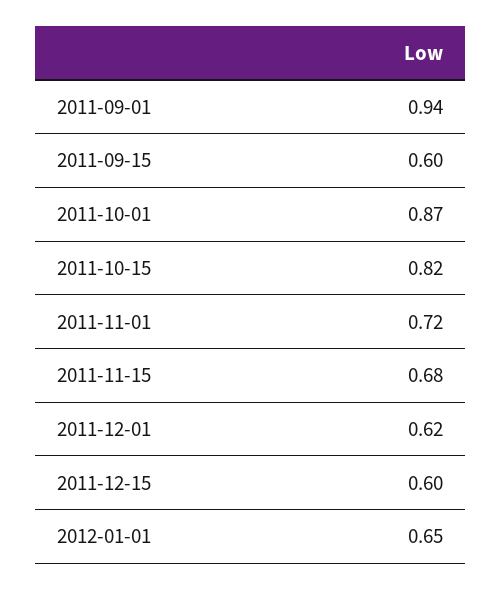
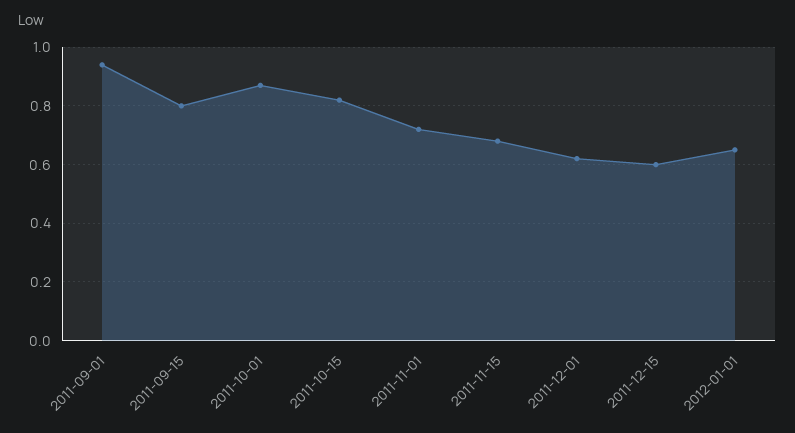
2011-09-15: 0.6 -> 0.8

